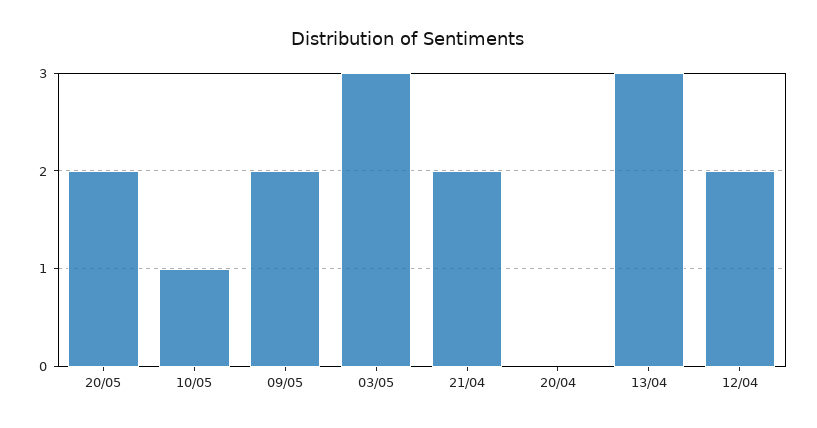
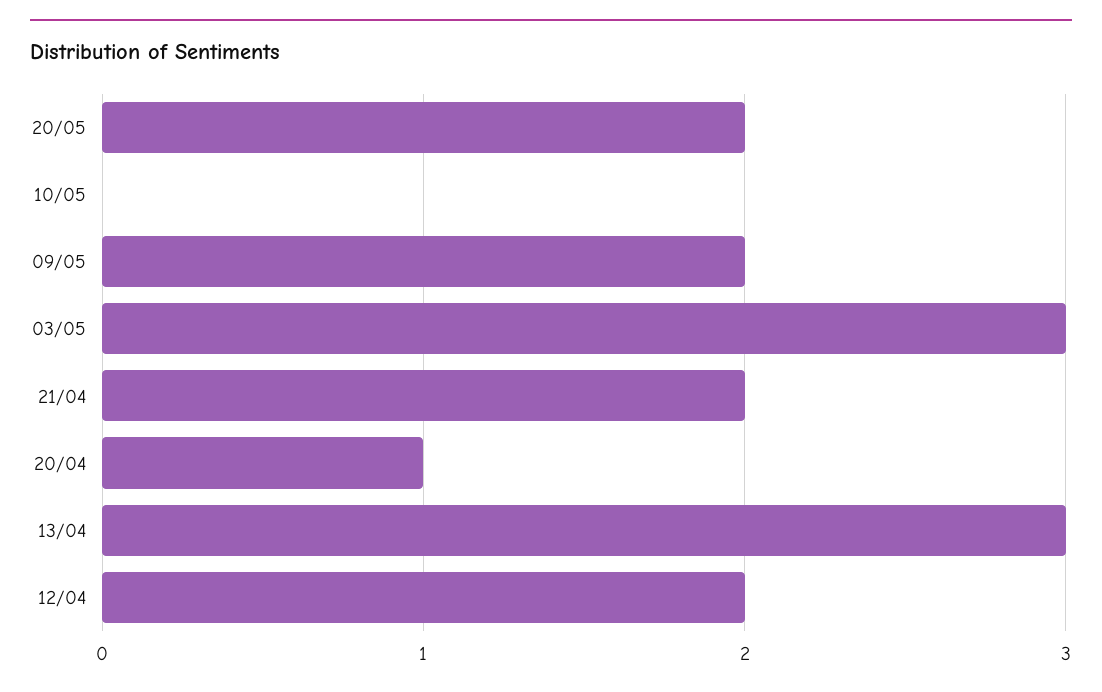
10/05: 1 -> 0
20/04: 0 -> 1

